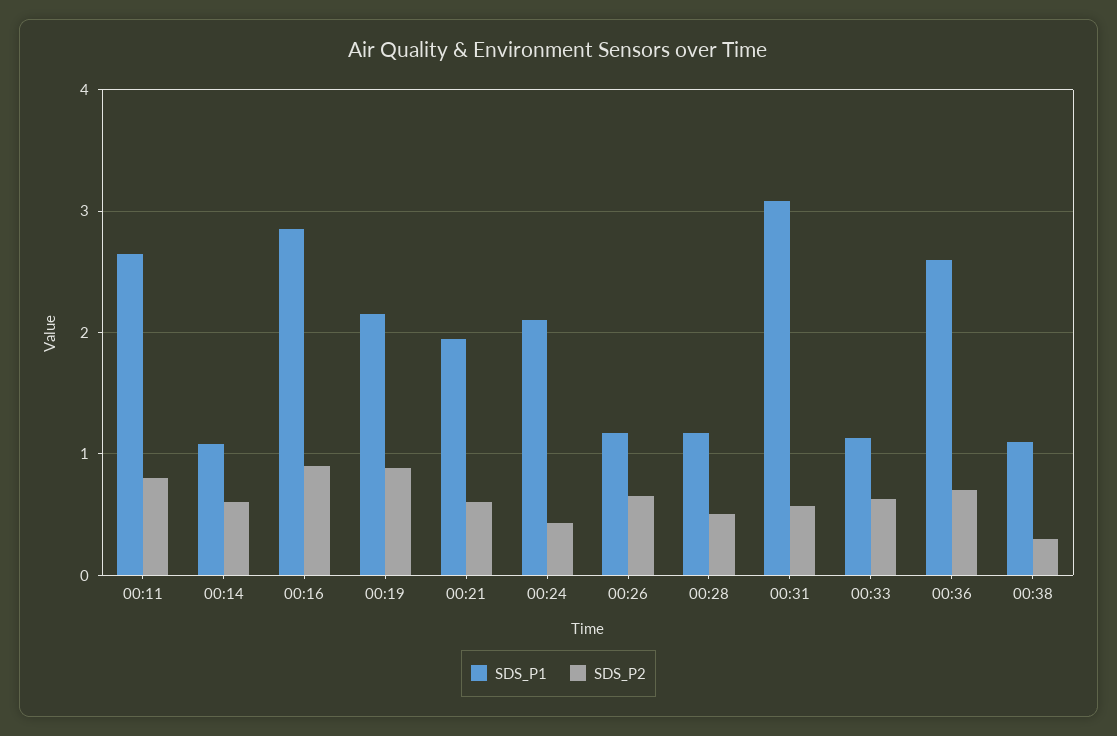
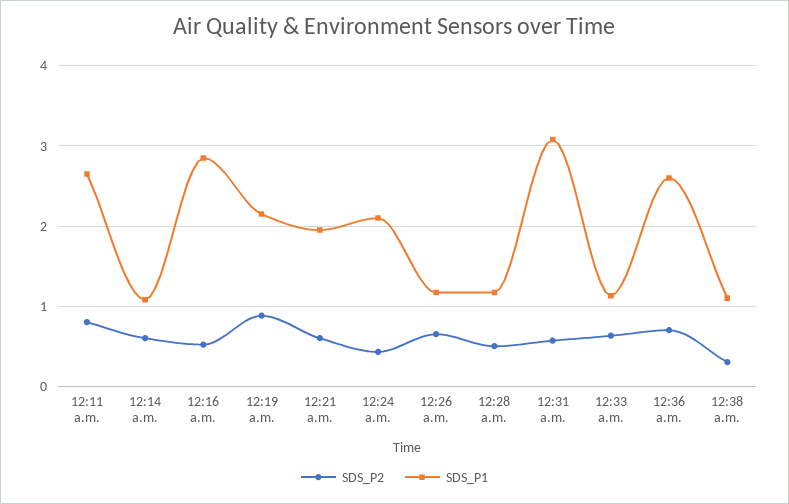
SDS_P2, 00:16: 0.9 -> 0.5

